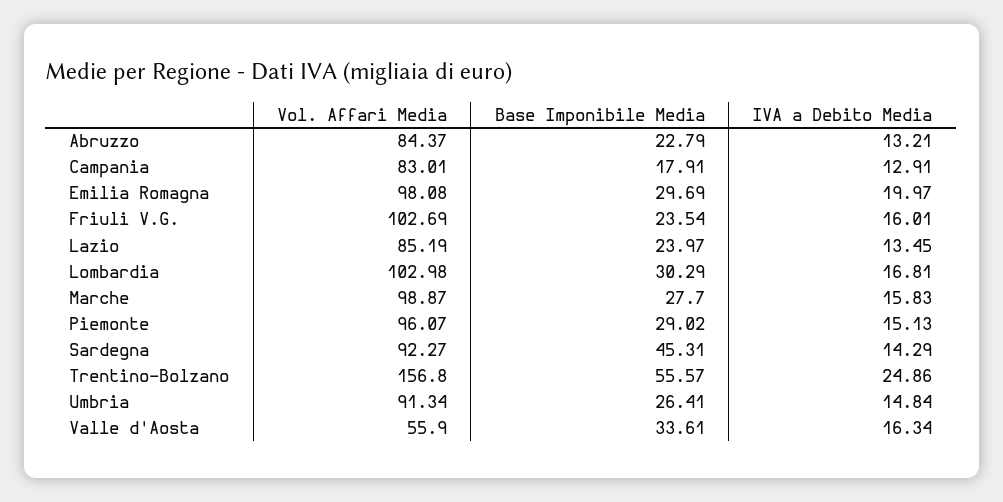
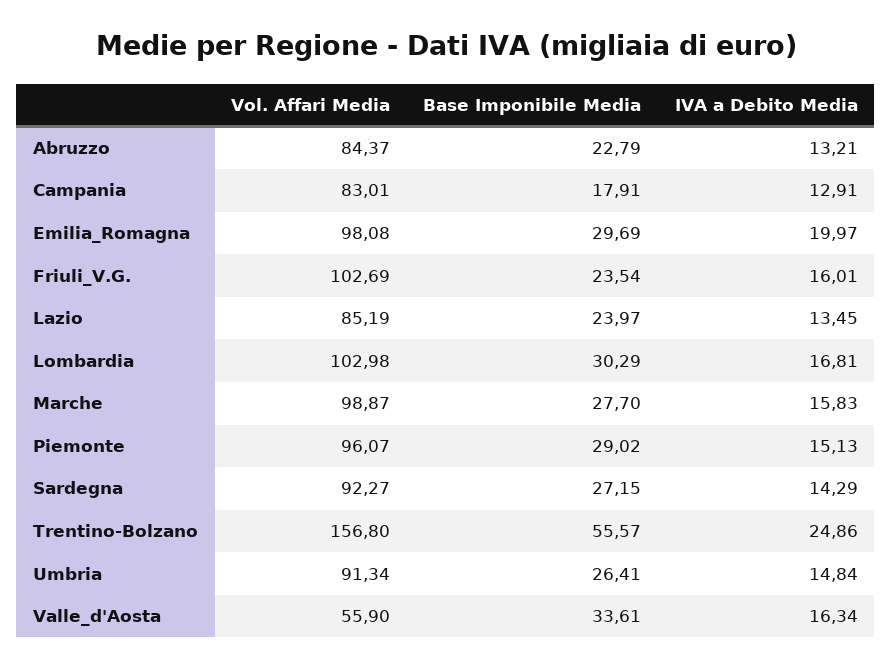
Base Imponibile Media, Sardegna: 45.31 -> 27.15

